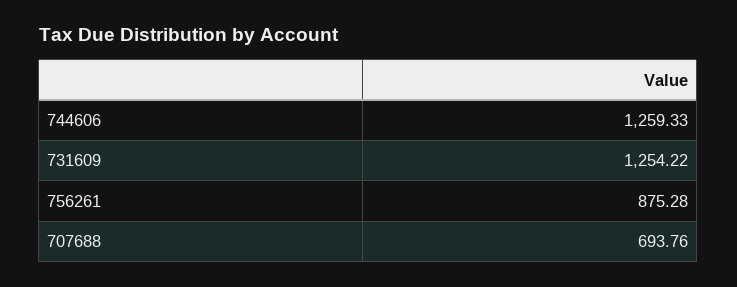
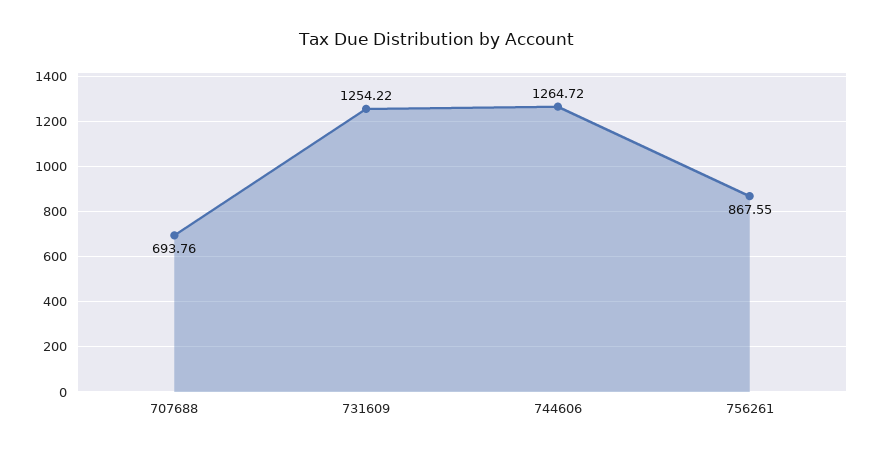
744606: 1259.33 -> 1264.72
756261: 875.28 -> 867.55

